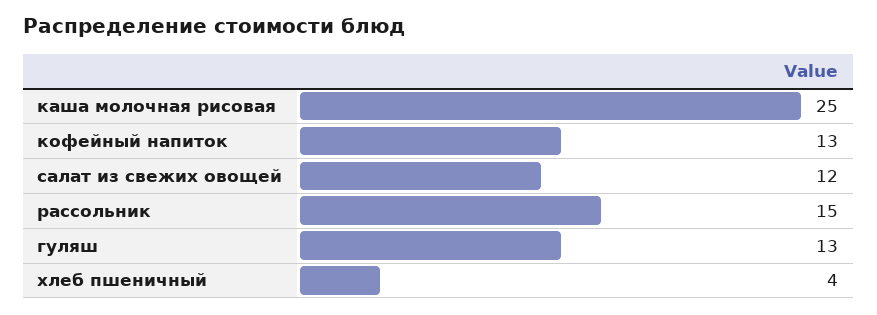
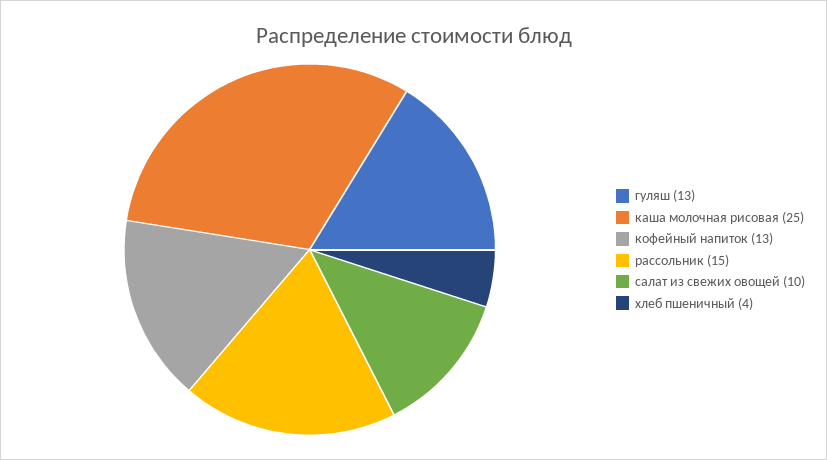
салат из свежих овощей: 12 -> 10

